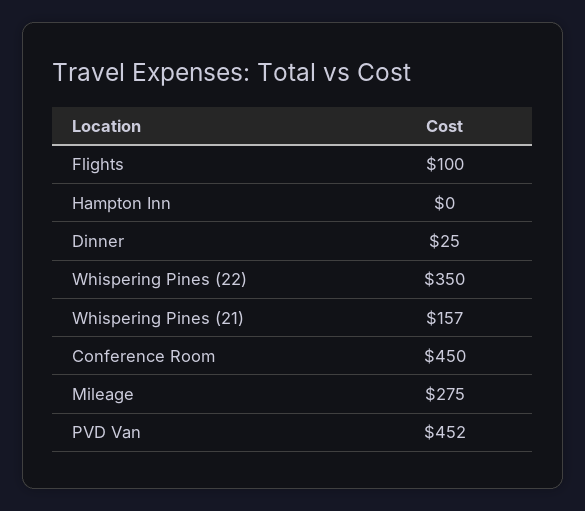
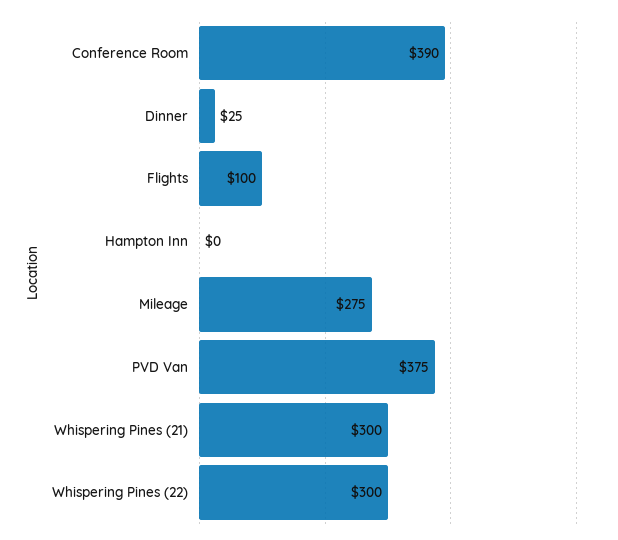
Whispering Pines (22): 350 -> 300
Whispering Pines (21): 157 -> 300
Conference Room: 450 -> 390
PVD Van: 452 -> 375

